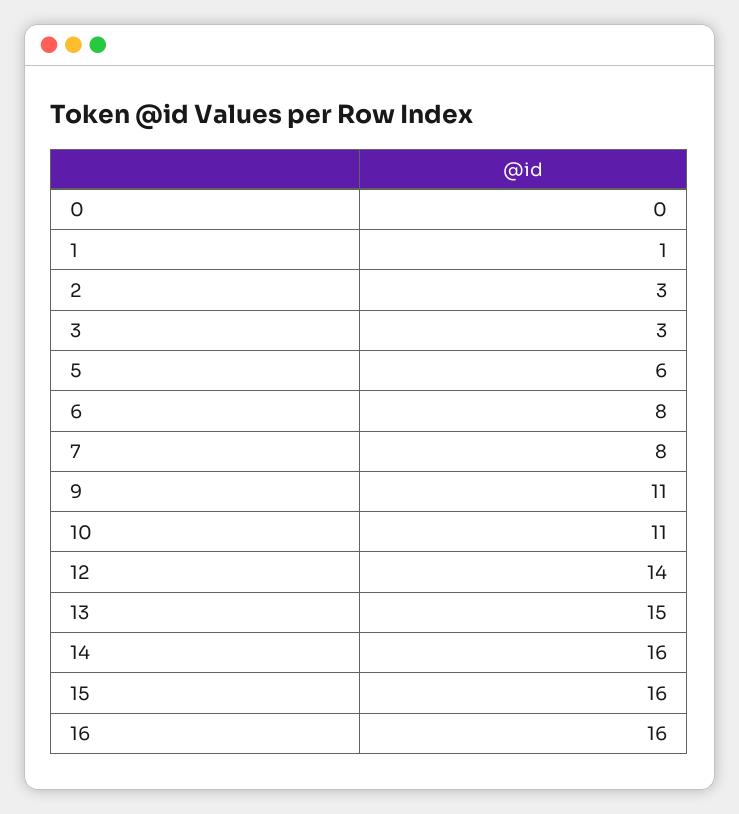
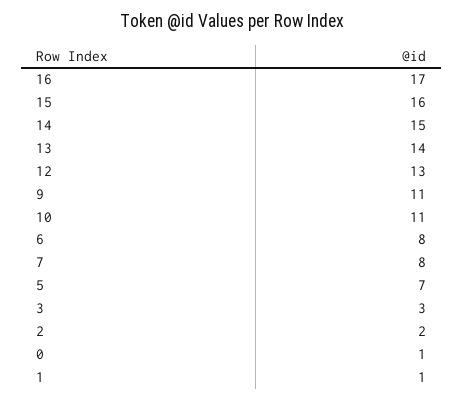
0: 0 -> 1
2: 3 -> 2
5: 6 -> 7
12: 14 -> 13
13: 15 -> 14
14: 16 -> 15
16: 16 -> 17

